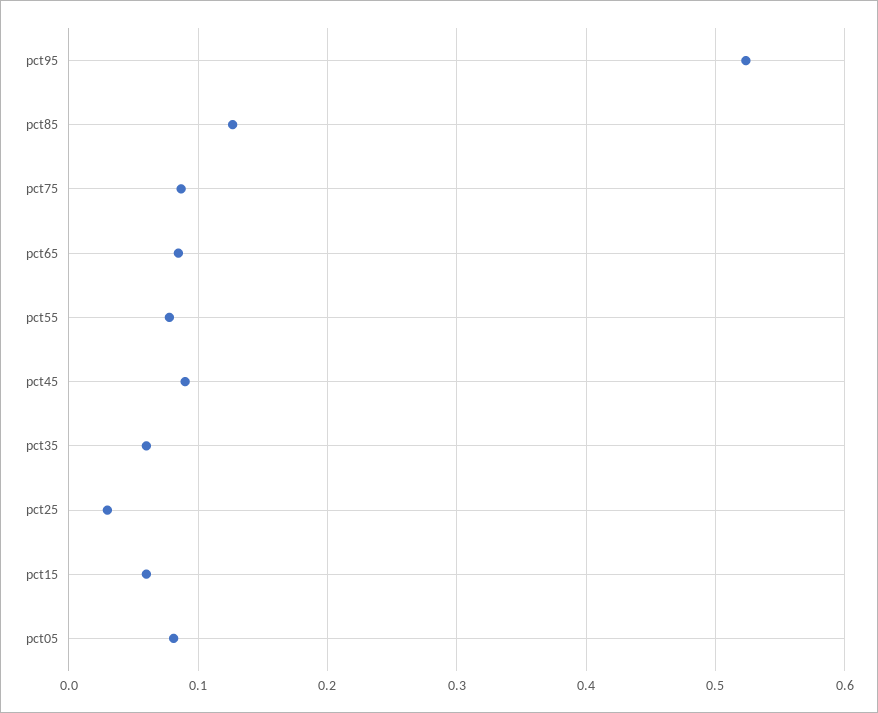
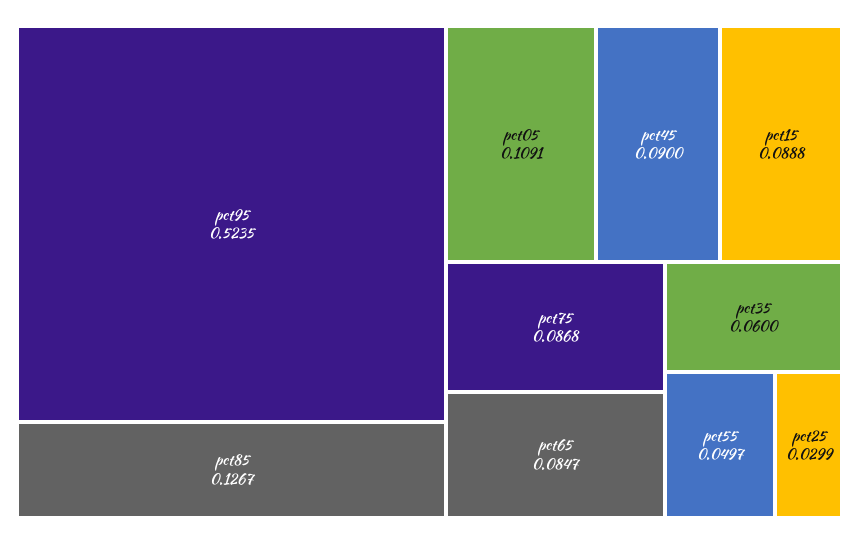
pct55: 0.08 -> 0.0497
pct15: 0.06 -> 0.0888
pct05: 0.08 -> 0.1091

